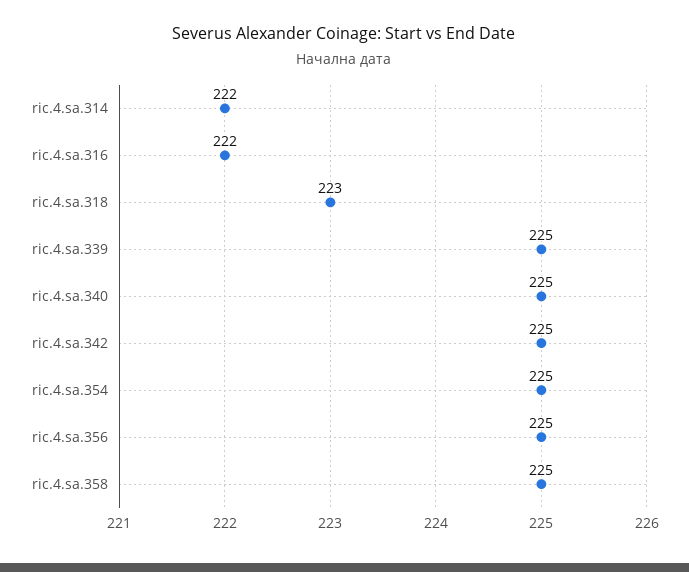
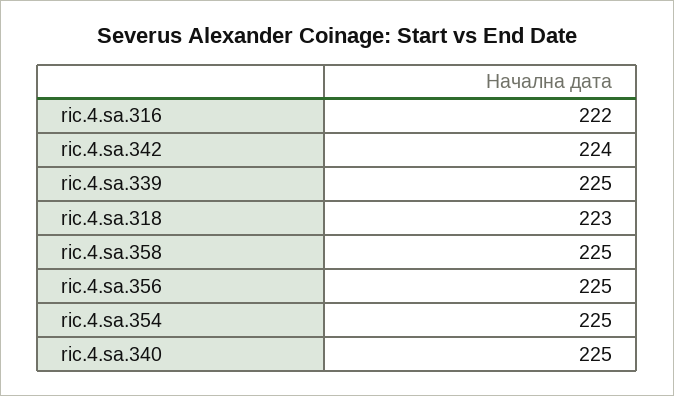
ric.4.sa.314: 222 -> none
ric.4.sa.342: 225 -> 224

